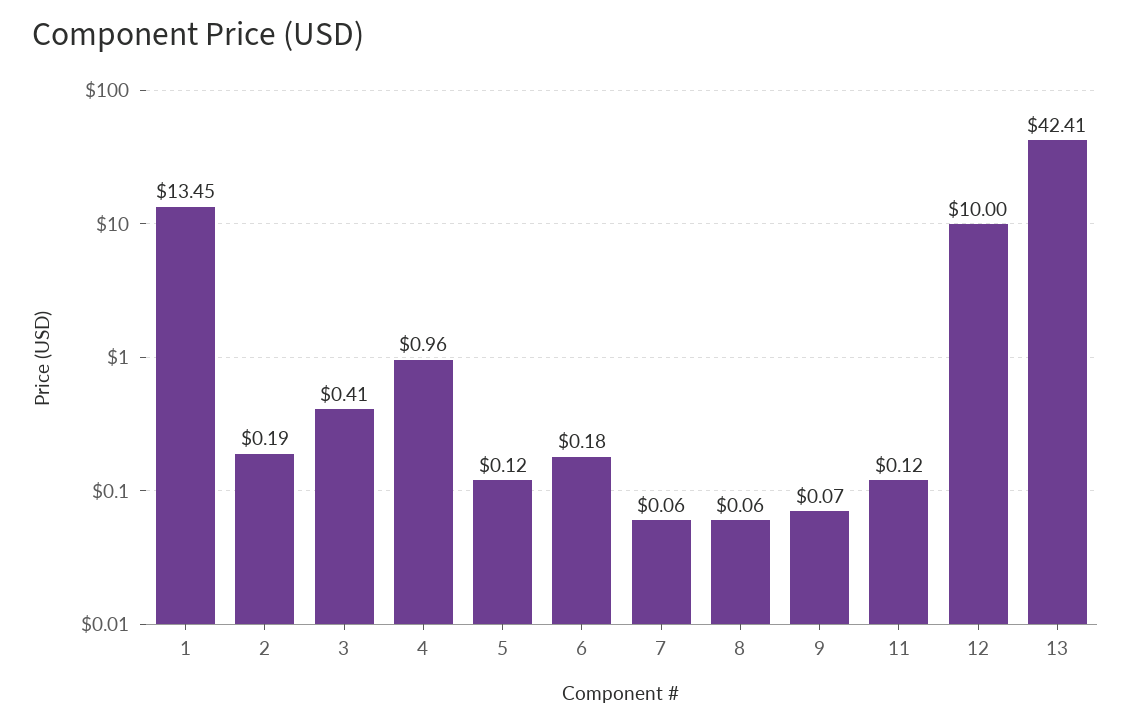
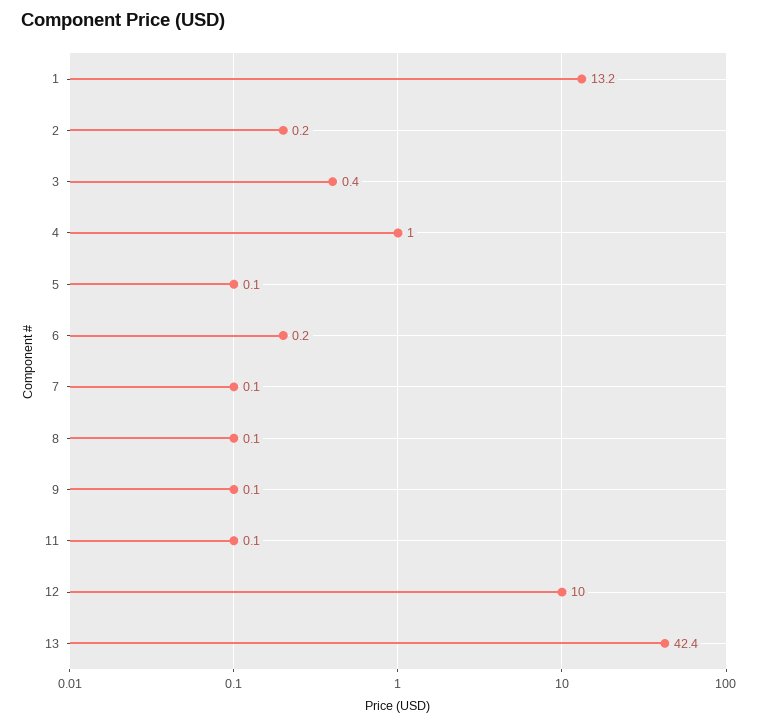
1: 13.45 -> 13.2

